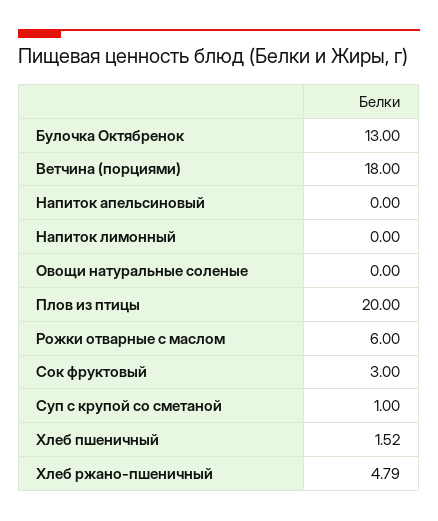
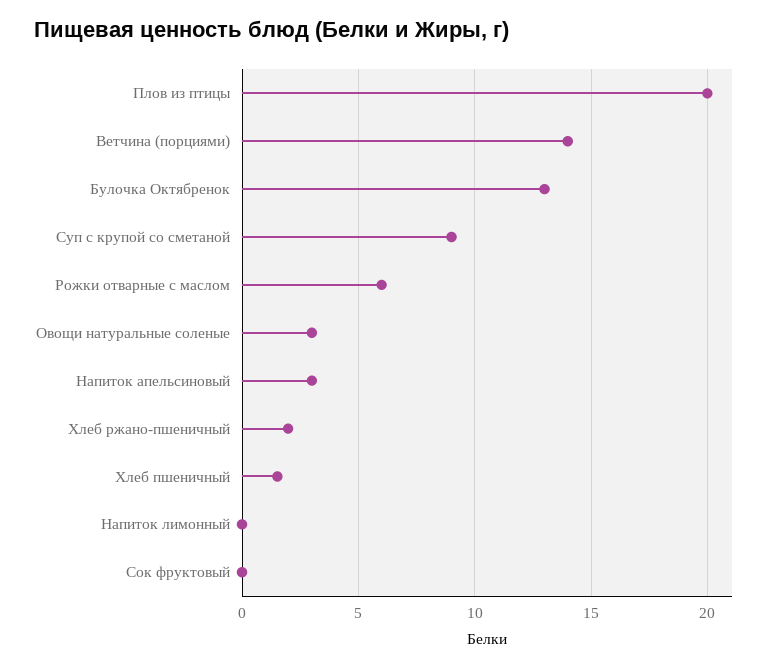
Ветчина (порциями): 18 -> 14
Напиток апельсиновый: 0 -> 3
Овощи натуральные соленые: 0 -> 3
Сок фруктовый: 3 -> 0
Суп с крупой со сметаной: 1 -> 9
Хлеб ржано-пшеничный: 4.79 -> 2

